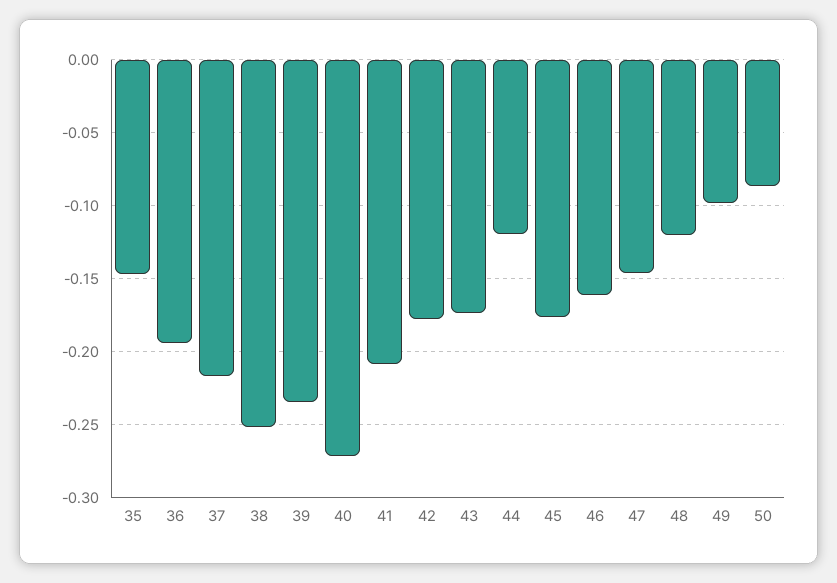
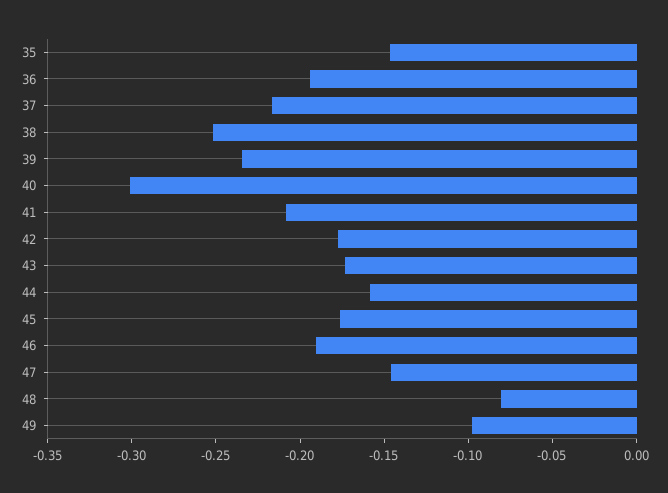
40: -0.27 -> -0.3
44: -0.12 -> -0.16
46: -0.16 -> -0.19
48: -0.12 -> -0.08
50: -0.085 -> none

